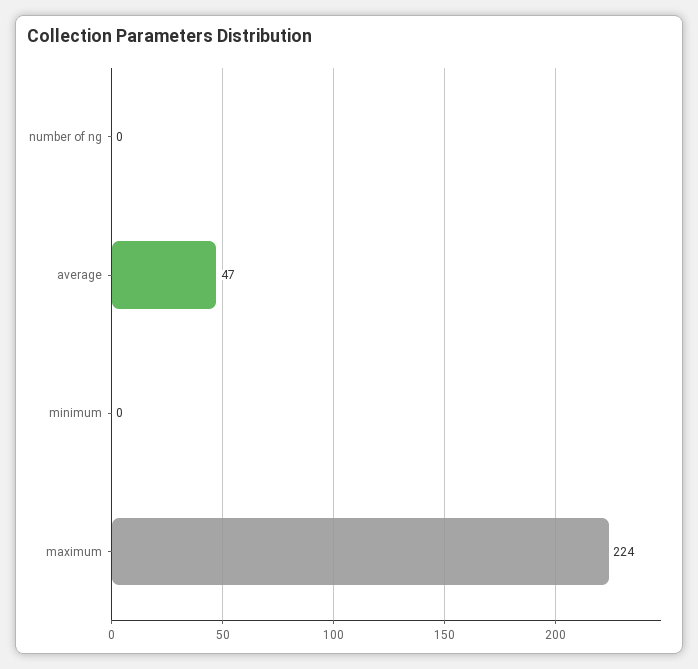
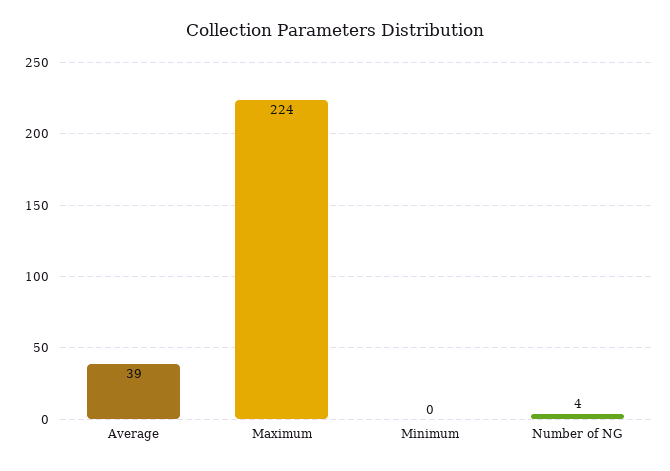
number of ng: 0 -> 4
average: 47 -> 39

